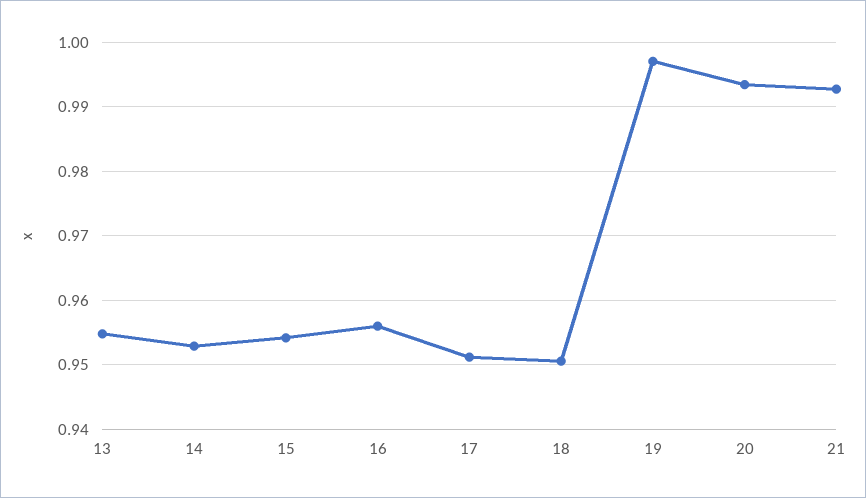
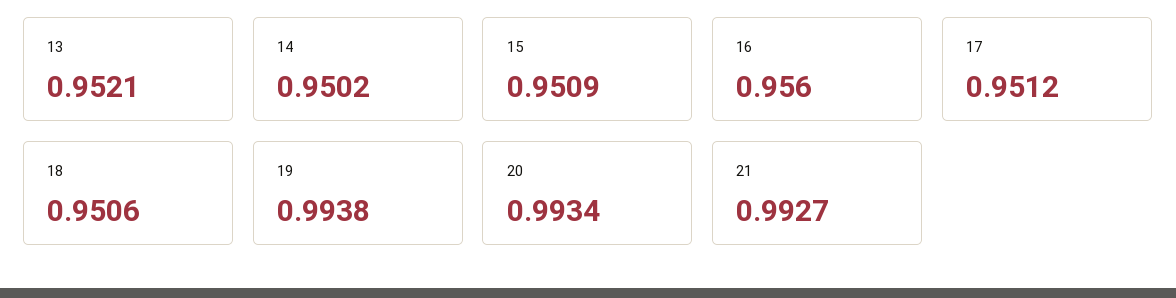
13: 0.955 -> 0.9521
14: 0.953 -> 0.9502
15: 0.954 -> 0.9509
19: 0.997 -> 0.9938

